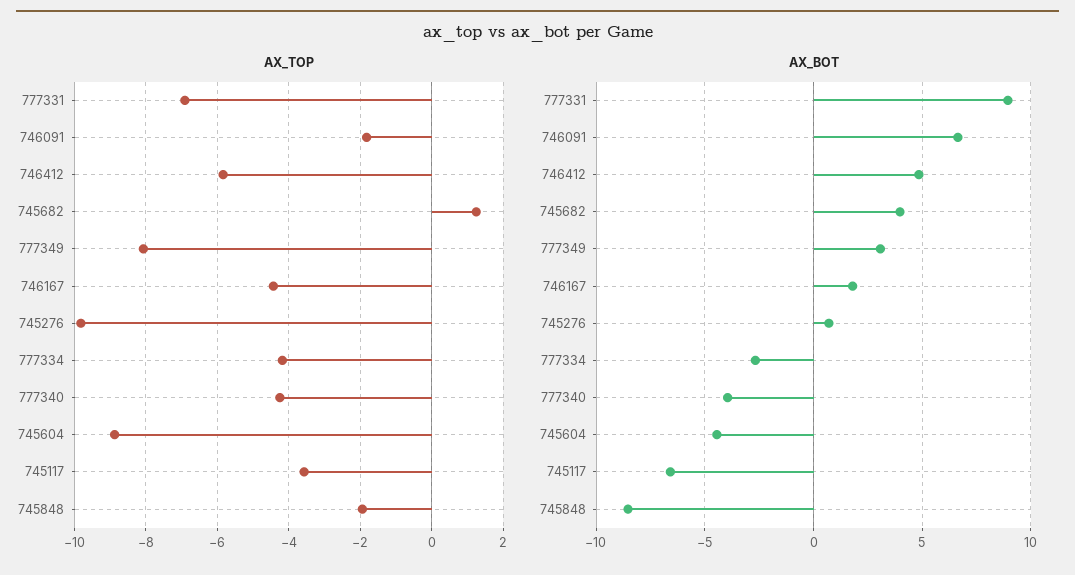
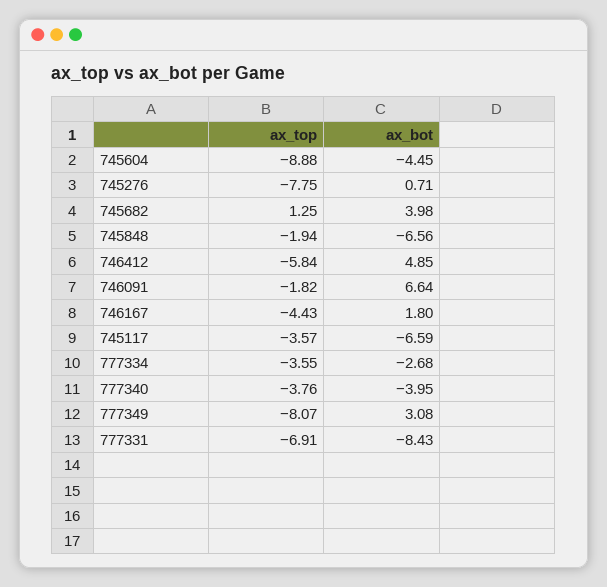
AX_TOP, 745276: -9.8 -> -7.75
AX_TOP, 777334: -4.2 -> -3.55
AX_TOP, 777340: -4.2 -> -3.76
AX_BOT, 777331: 9 -> -8.43
AX_BOT, 745848: -8.5 -> -6.56

